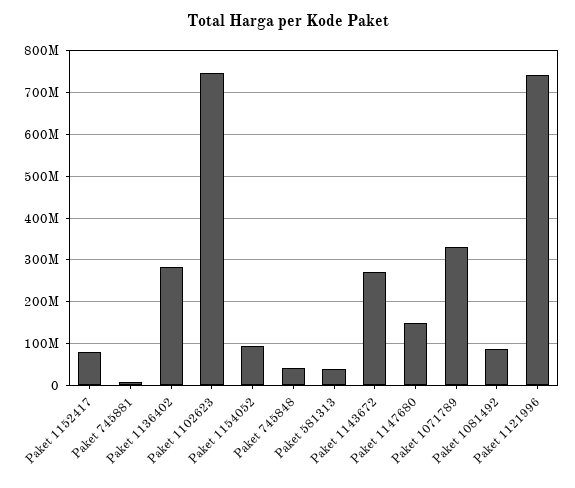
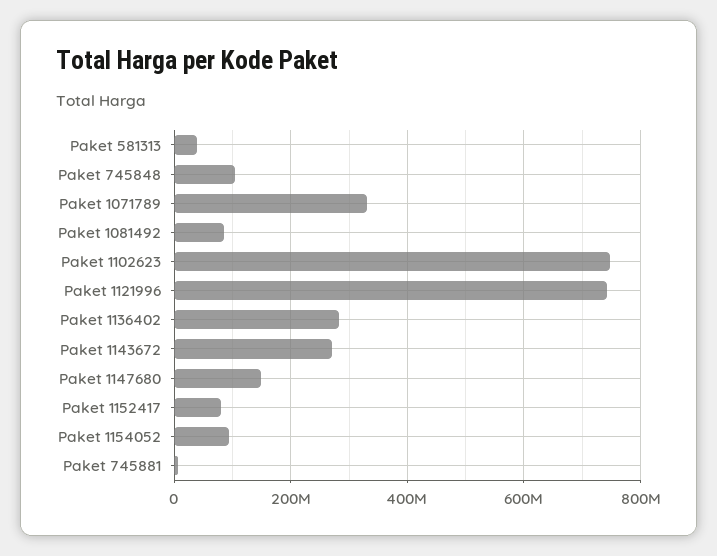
Paket 745848: 40000000 -> 100000000

